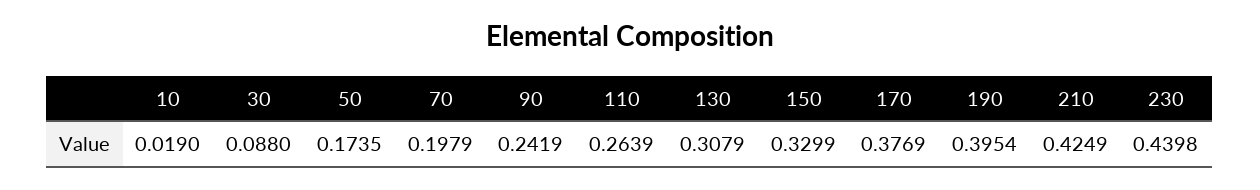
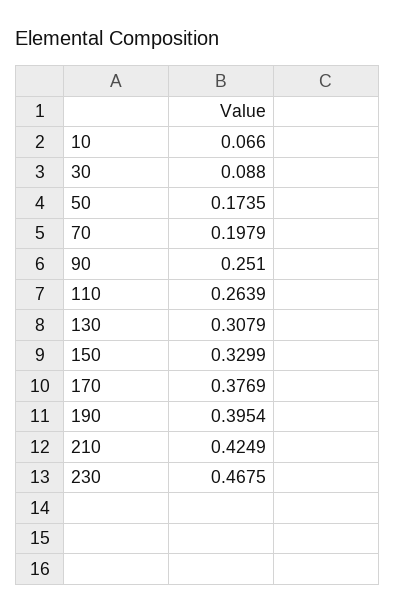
10: 0.019 -> 0.066
90: 0.2419 -> 0.251
230: 0.4398 -> 0.4675

